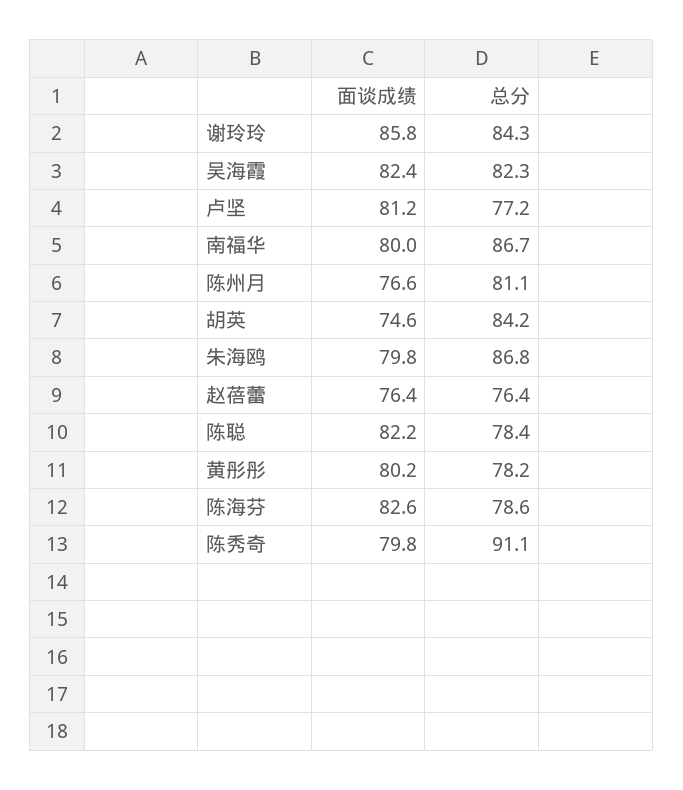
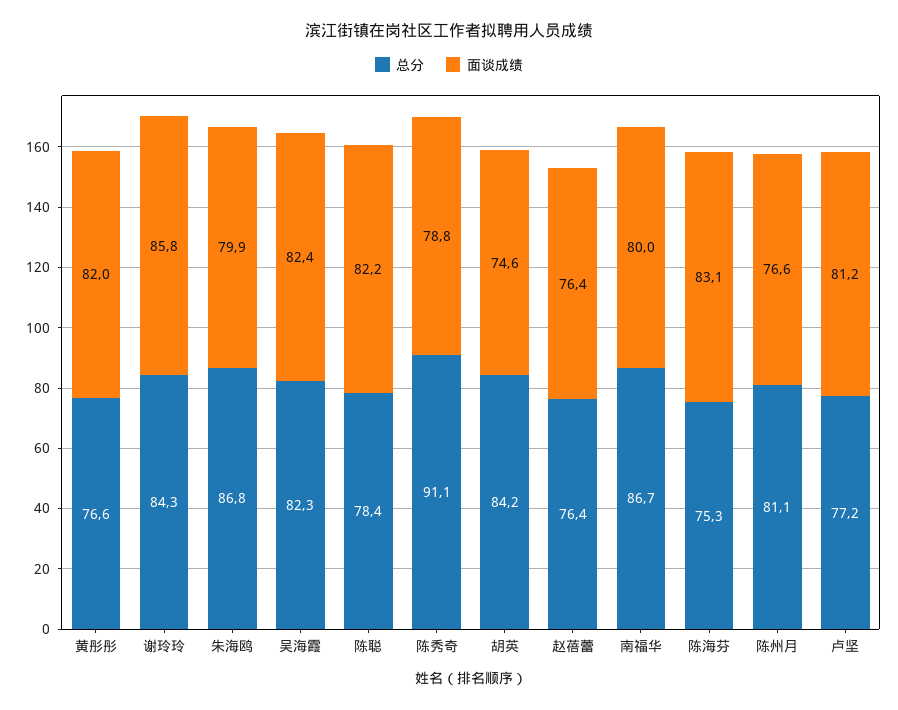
面谈成绩, 朱海鸥: 79.8 -> 79.9
面谈成绩, 黄彤彤: 80.2 -> 82
总分, 黄彤彤: 78.2 -> 76.6
面谈成绩, 陈海芬: 82.6 -> 83.1
总分, 陈海芬: 78.6 -> 75.3
面谈成绩, 陈秀奇: 79.8 -> 78.8

